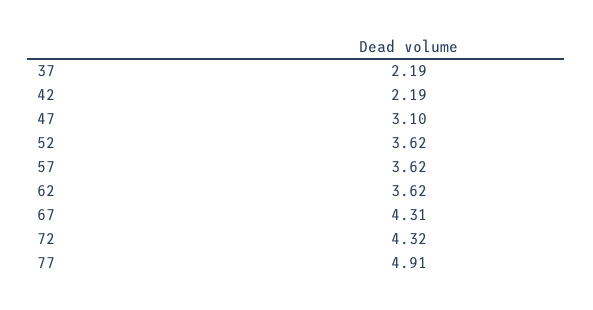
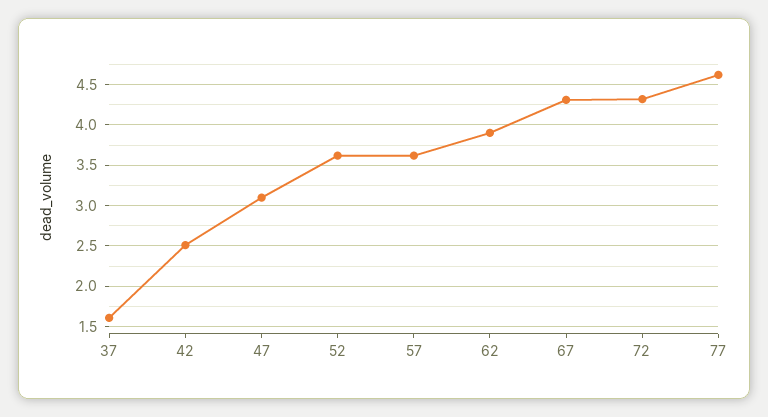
37: 2.19 -> 1.6
42: 2.19 -> 2.5
62: 3.62 -> 3.9
77: 4.91 -> 4.6

